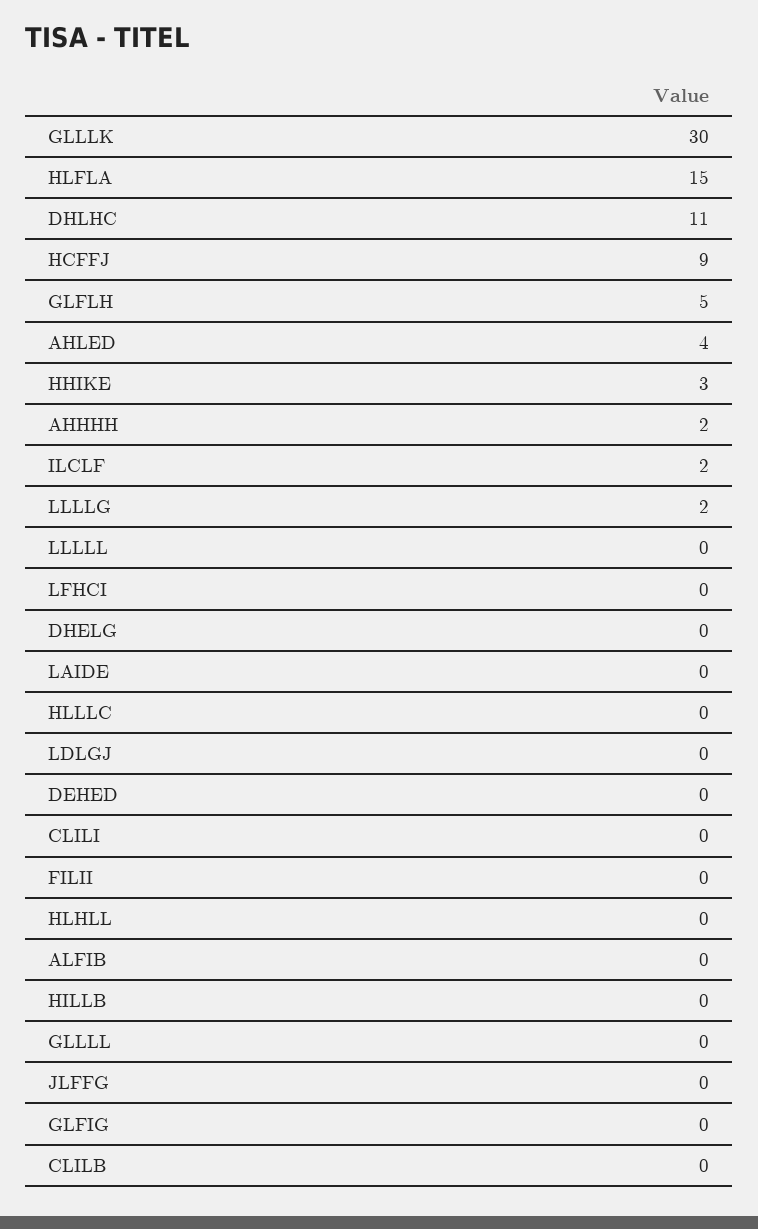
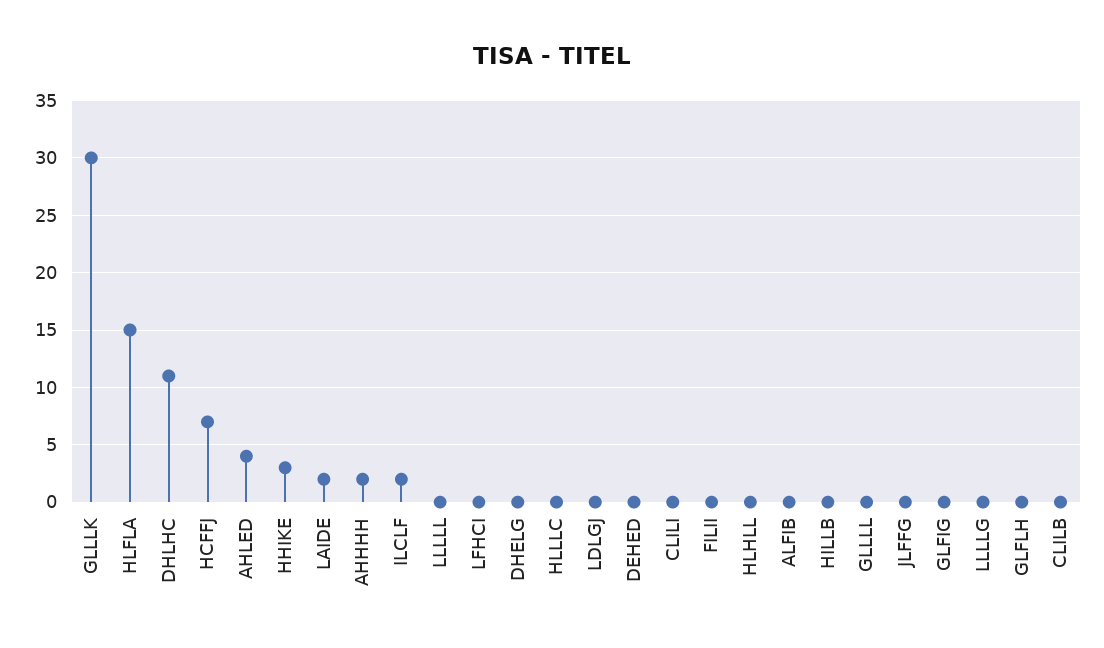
HCFFJ: 9 -> 7
GLFLH: 5 -> 0
LLLLG: 2 -> 0
LAIDE: 0 -> 2

